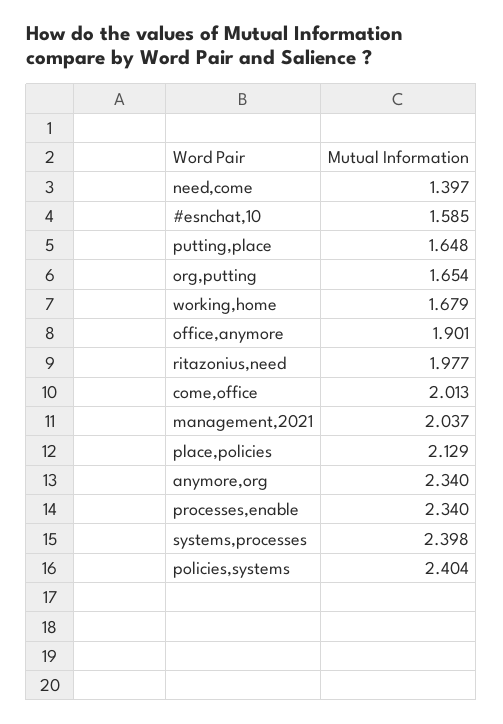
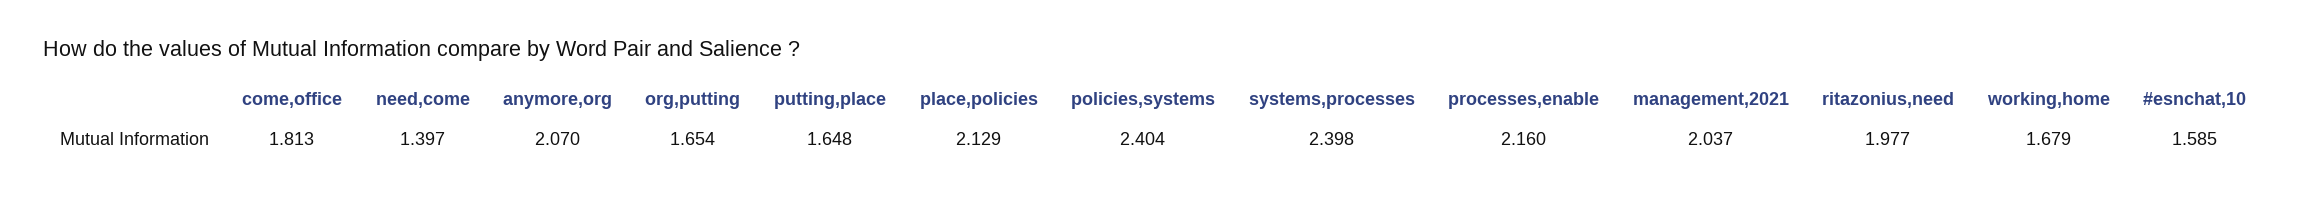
office,anymore: 1.901 -> none
come,office: 2.013 -> 1.813
anymore,org: 2.34 -> 2.07
processes,enable: 2.34 -> 2.16

